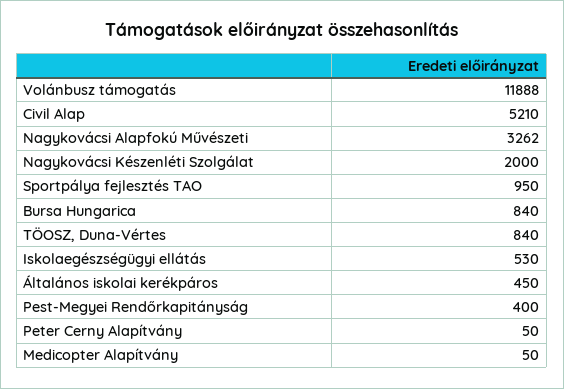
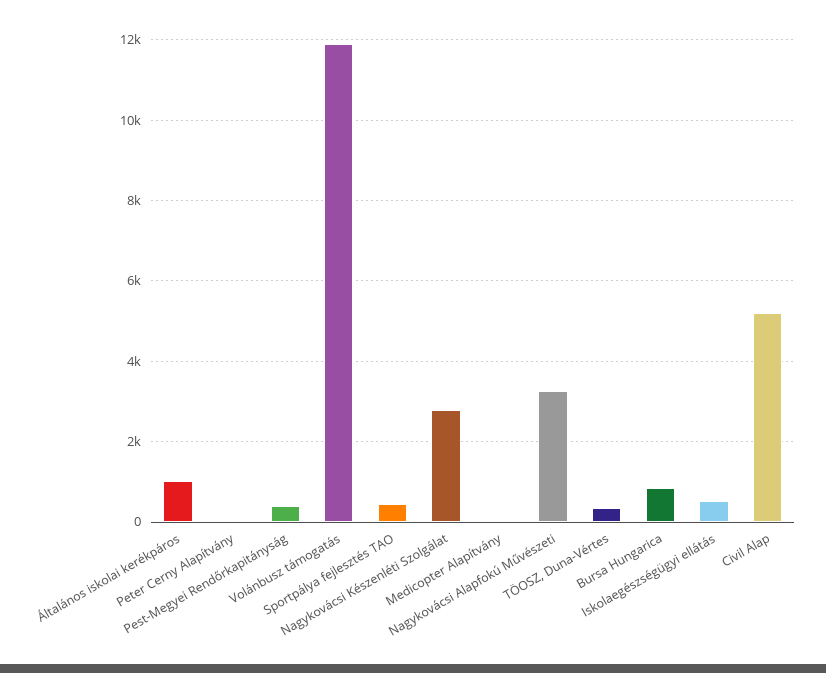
Nagykovácsi Készenléti Szolgálat: 2000 -> 2800
Sportpálya fejlesztés TAO: 950 -> 400
TÖOSZ, Duna-Vértes: 840 -> 400
Általános iskolai kerékpáros: 450 -> 1000

